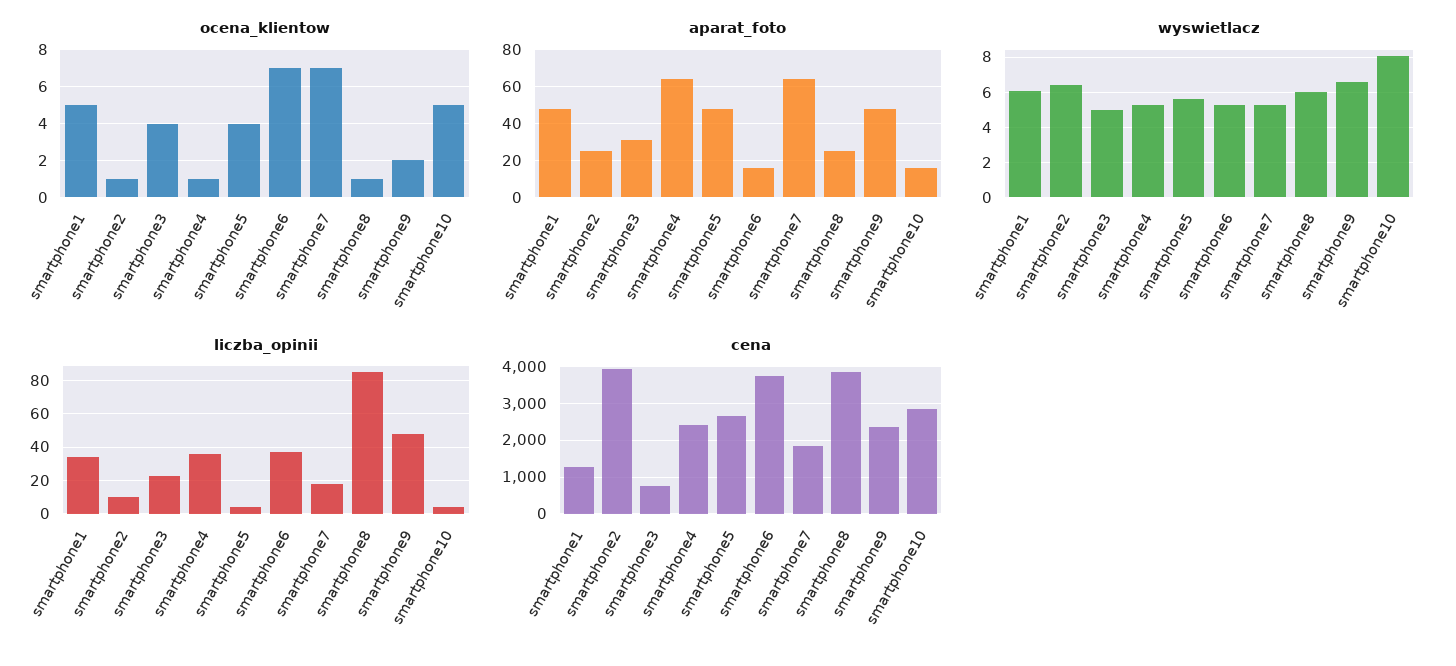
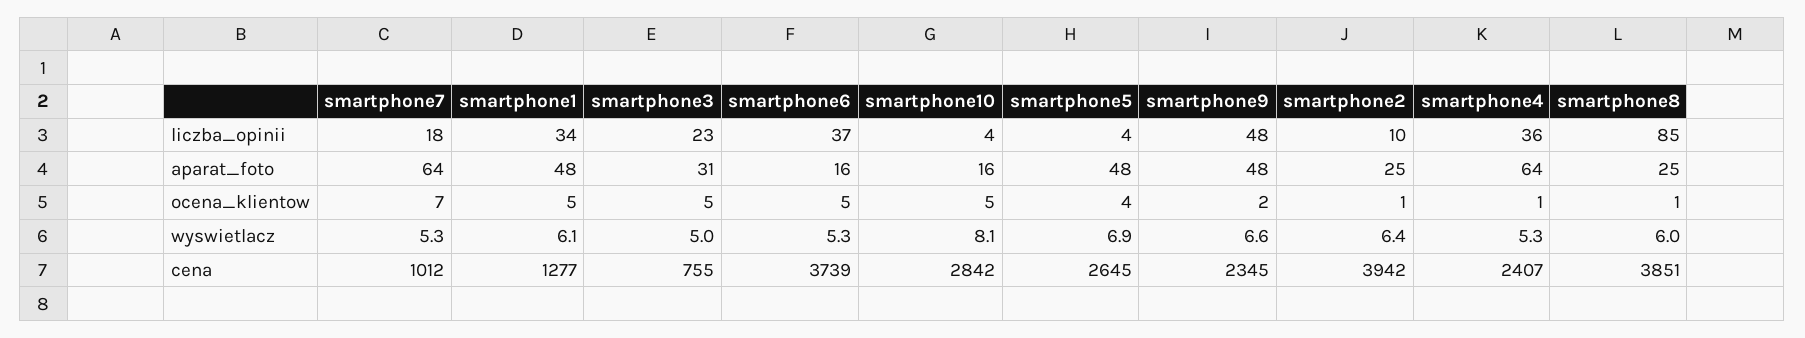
ocena_klientow, smartphone3: 4 -> 5
ocena_klientow, smartphone6: 7 -> 5
wyswietlacz, smartphone5: 5.5 -> 6.9
cena, smartphone7: 1800 -> 1012

